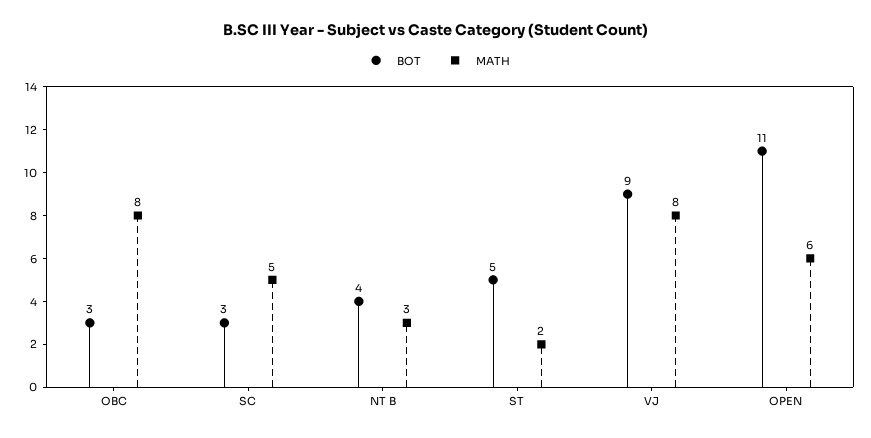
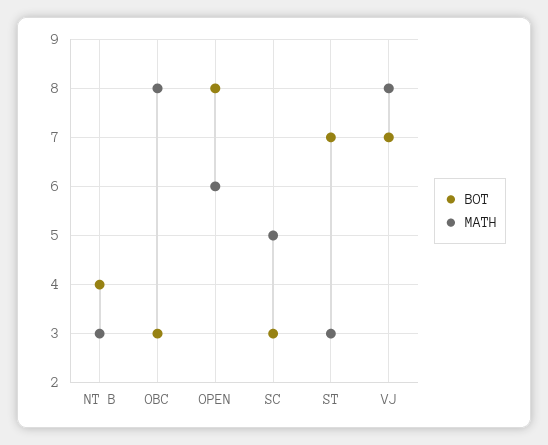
BOT, ST: 5 -> 7
MATH, ST: 2 -> 3
BOT, VJ: 9 -> 7
BOT, OPEN: 11 -> 8

